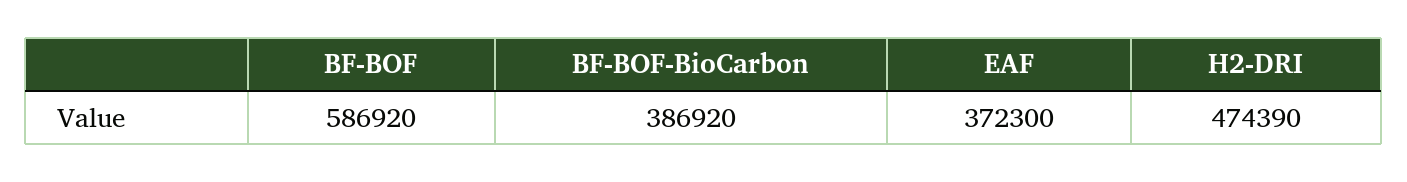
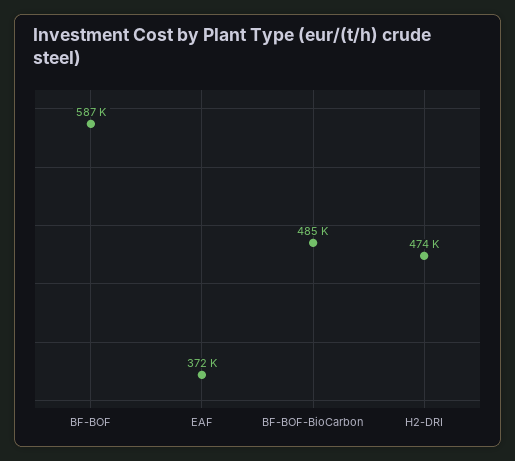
BF-BOF-BioCarbon: 386920 -> 485000

